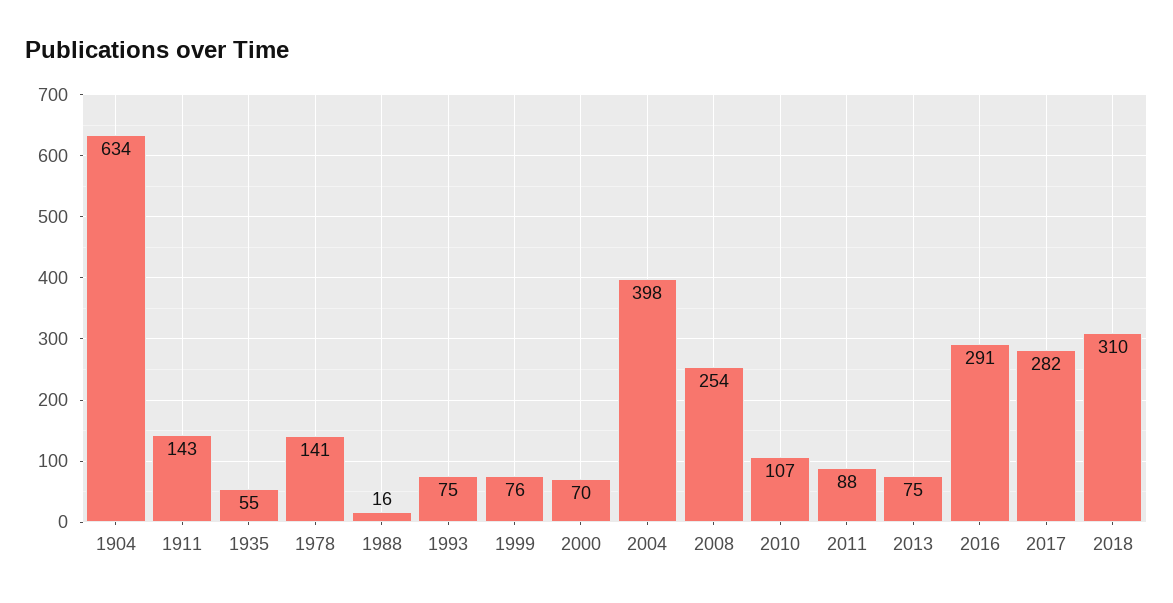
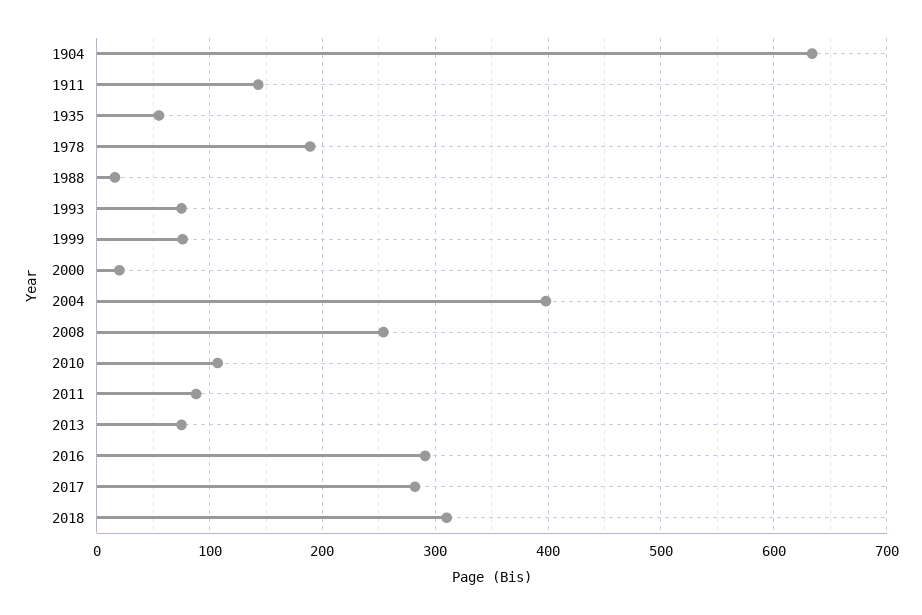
1978: 141 -> 190
2000: 70 -> 20

